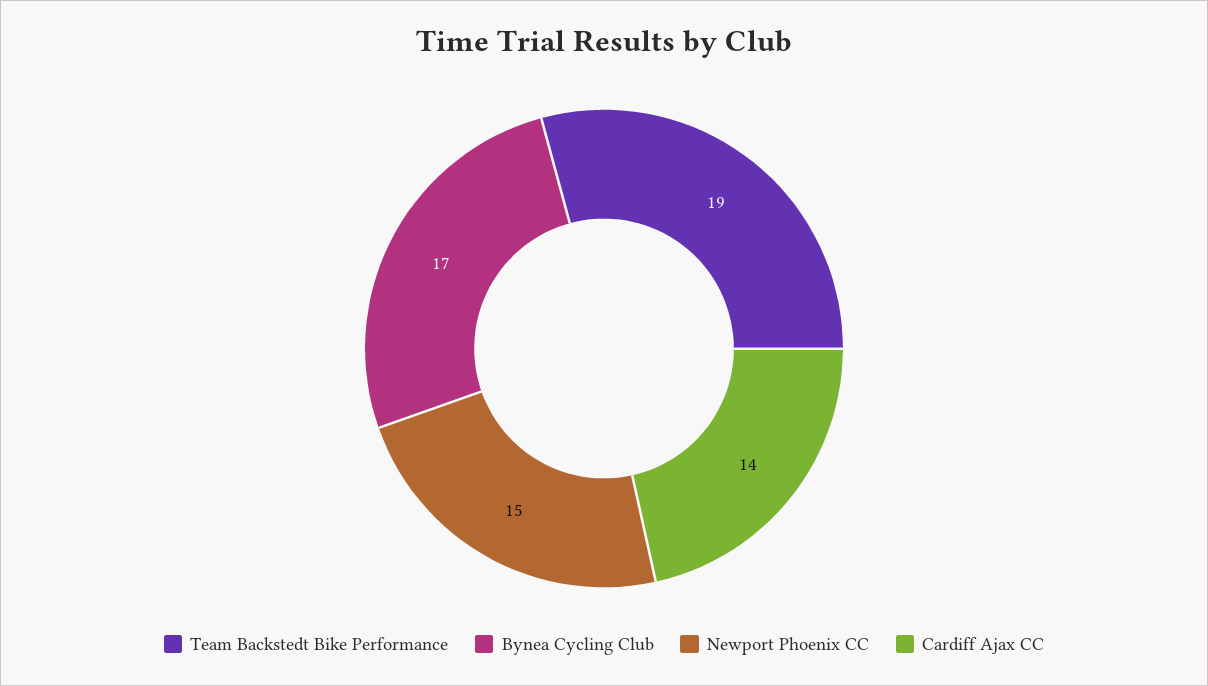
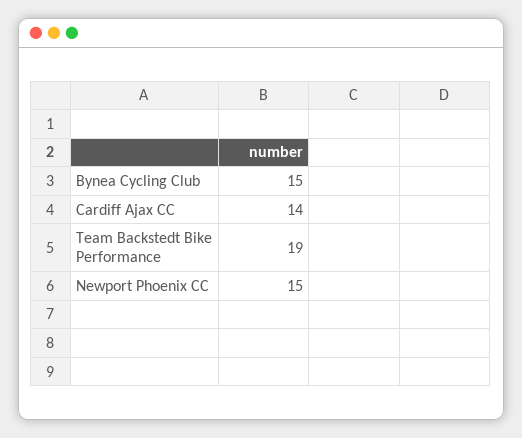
Bynea Cycling Club: 17 -> 15

